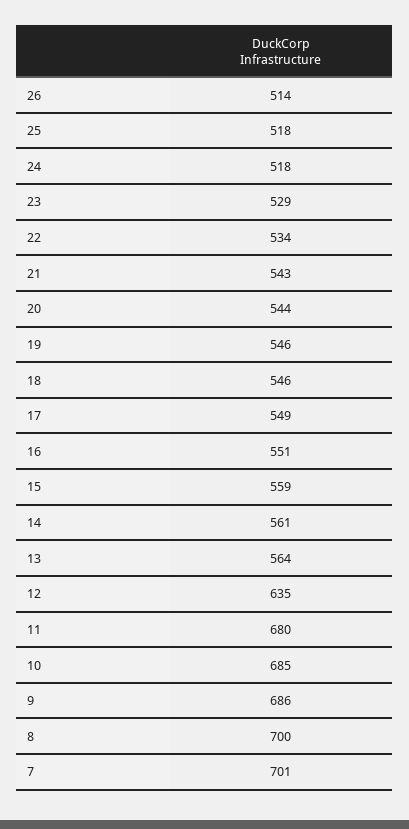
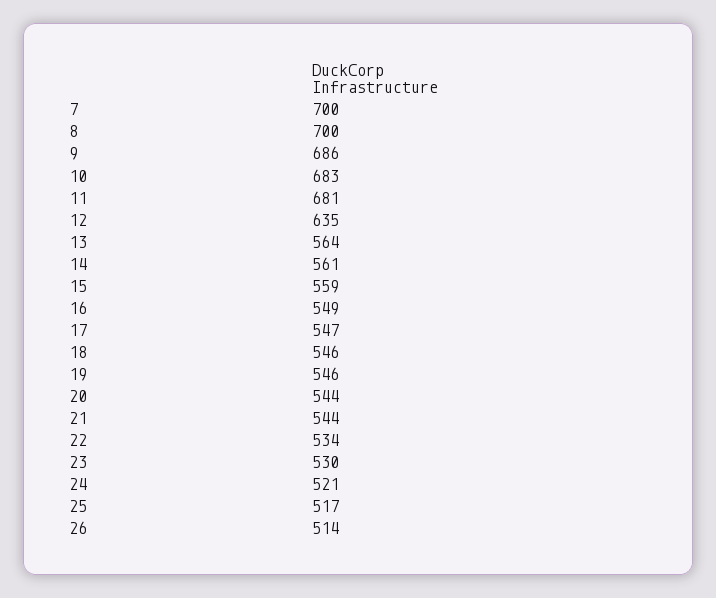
25: 518 -> 517
24: 518 -> 521
23: 529 -> 530
21: 543 -> 544
17: 549 -> 547
16: 551 -> 549
11: 680 -> 681
10: 685 -> 683
7: 701 -> 700

